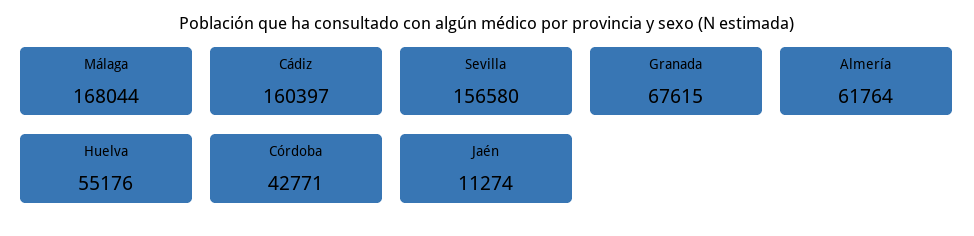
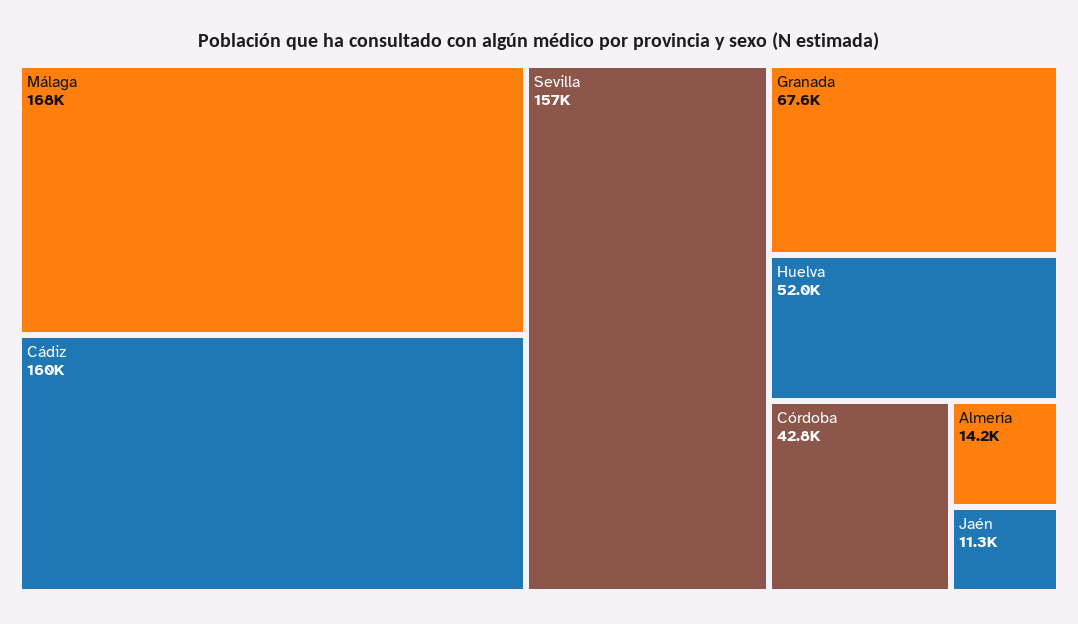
Almería: 61764 -> 14200
Huelva: 55176 -> 52000

